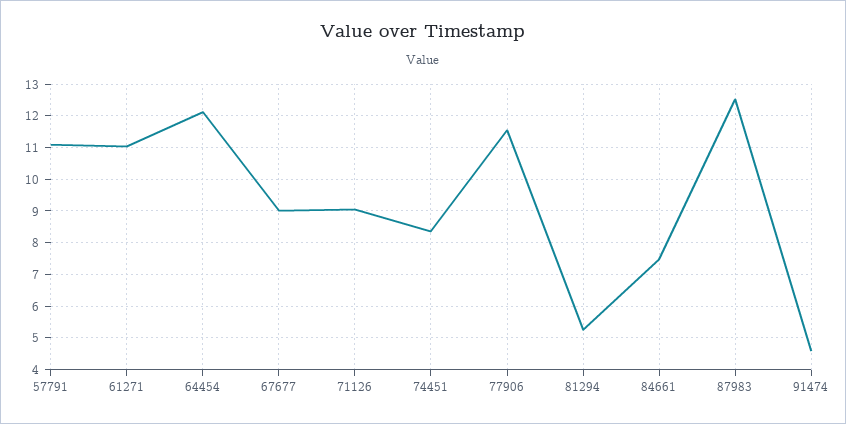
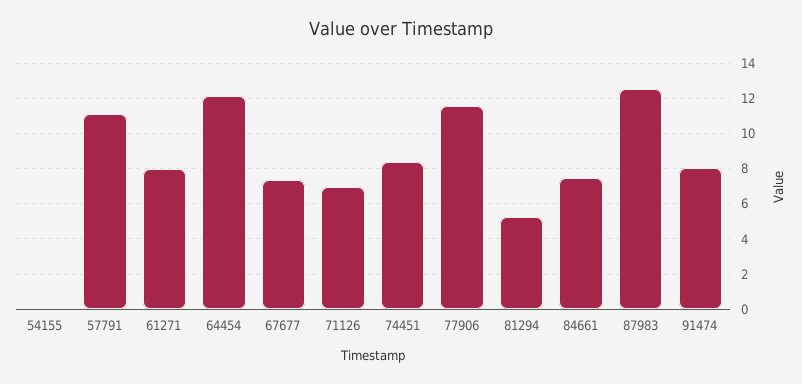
61271: 11 -> 8
67677: 9 -> 7.5
71126: 9 -> 7
91474: 4.6 -> 8
54155: none -> 0

